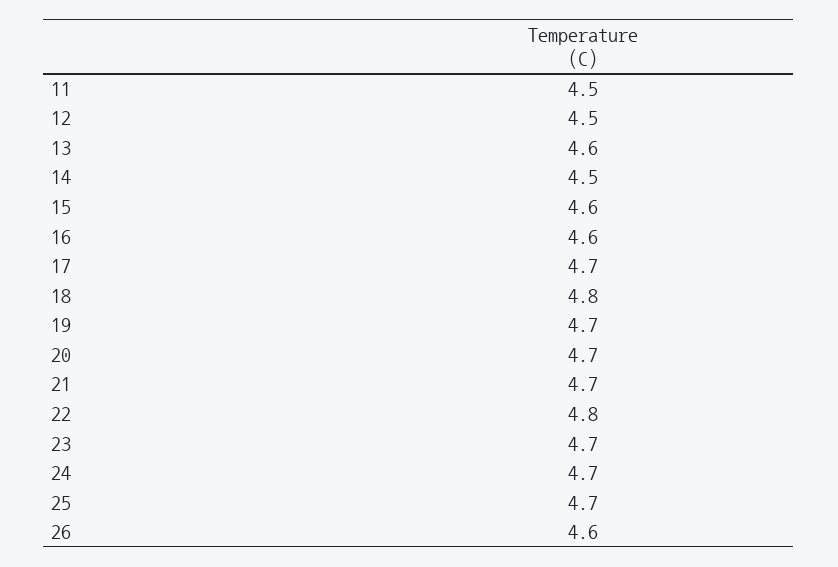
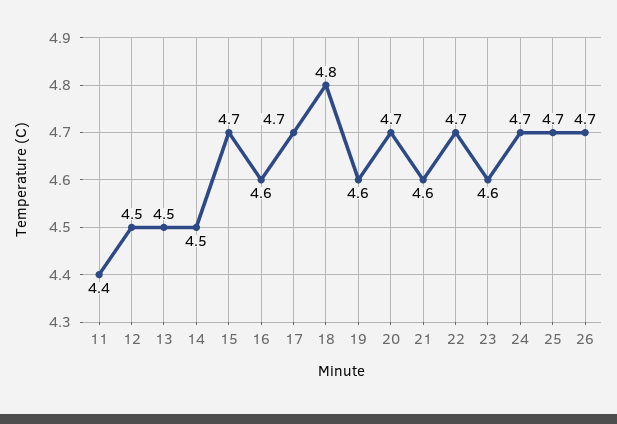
11: 4.5 -> 4.4
13: 4.6 -> 4.5
15: 4.6 -> 4.7
19: 4.7 -> 4.6
21: 4.7 -> 4.6
22: 4.8 -> 4.7
23: 4.7 -> 4.6
26: 4.6 -> 4.7

